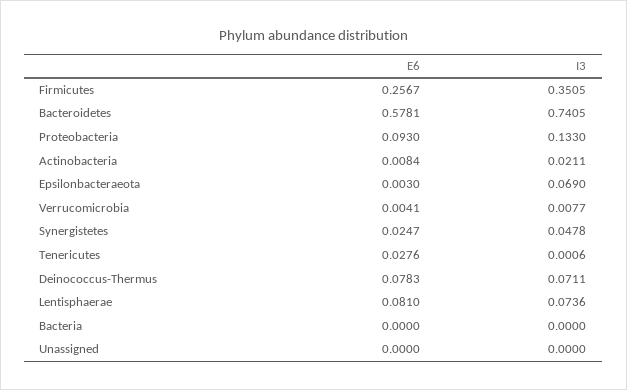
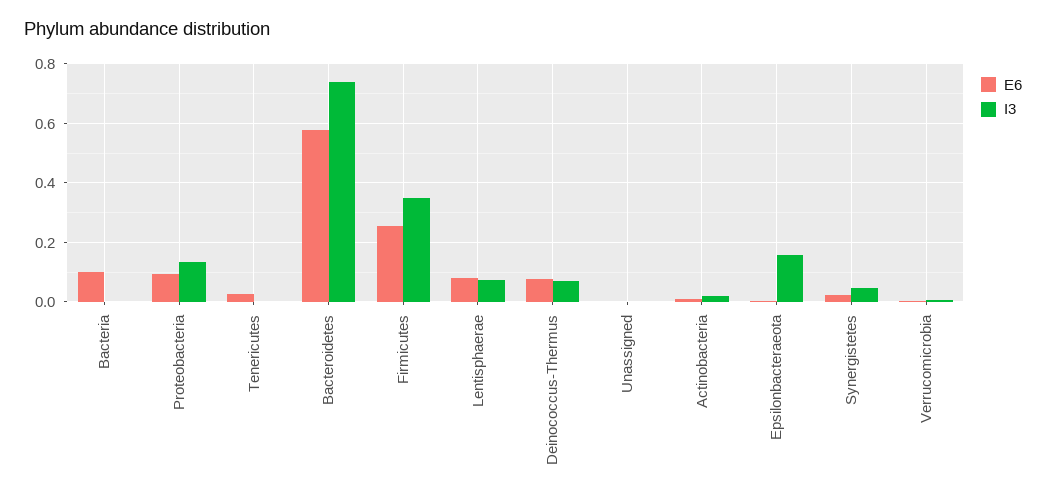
I3, Epsilonbacteraeota: 0.069 -> 0.15
E6, Bacteria: 0 -> 0.1

